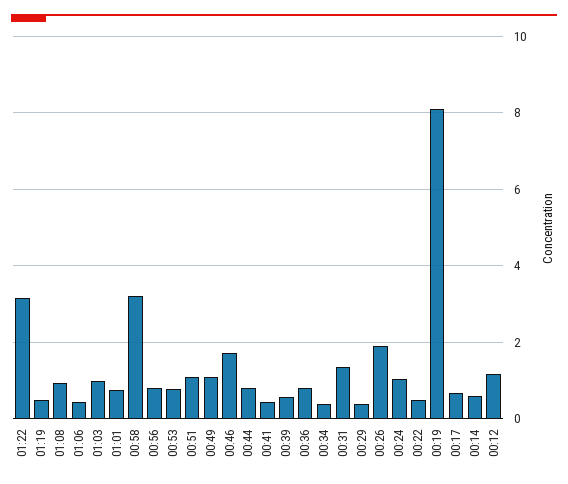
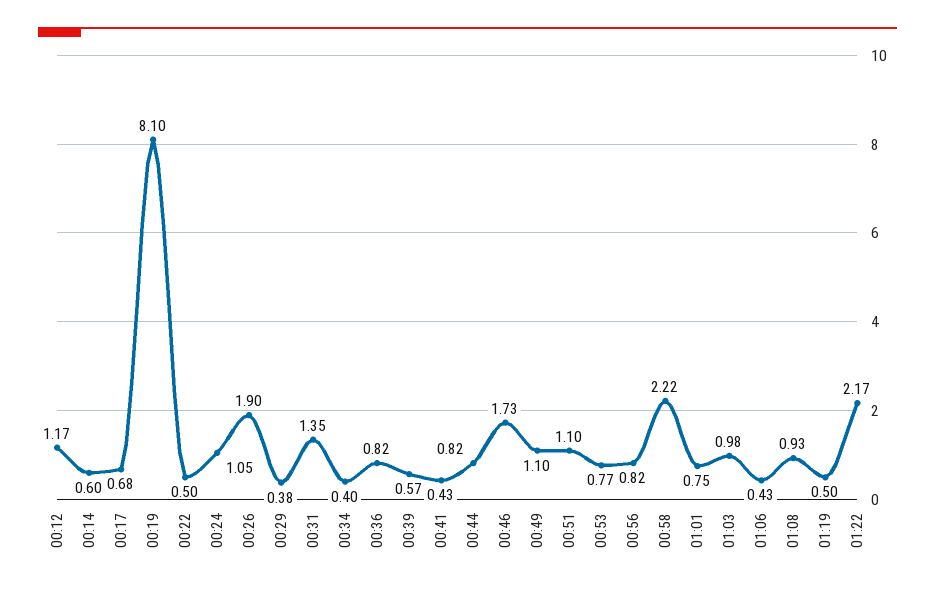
01:22: 3.2 -> 2.17
00:58: 3.2 -> 2.22

